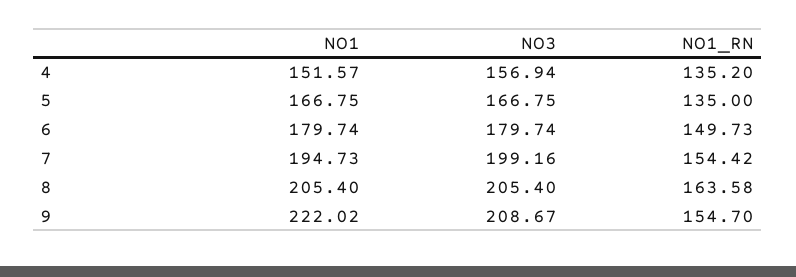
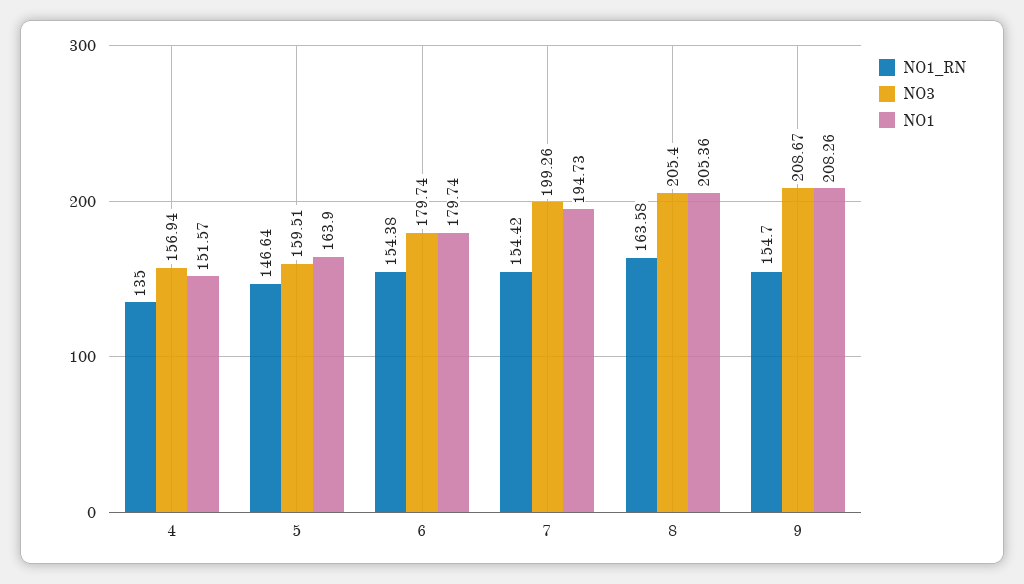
NO1_RN, 4: 135.2 -> 135
NO1, 5: 166.75 -> 163.9
NO3, 5: 166.75 -> 159.51
NO1_RN, 5: 135 -> 146.64
NO1_RN, 6: 149.73 -> 154.38
NO3, 7: 199.16 -> 199.26
NO1, 8: 205.4 -> 205.36
NO1, 9: 222.02 -> 208.26

